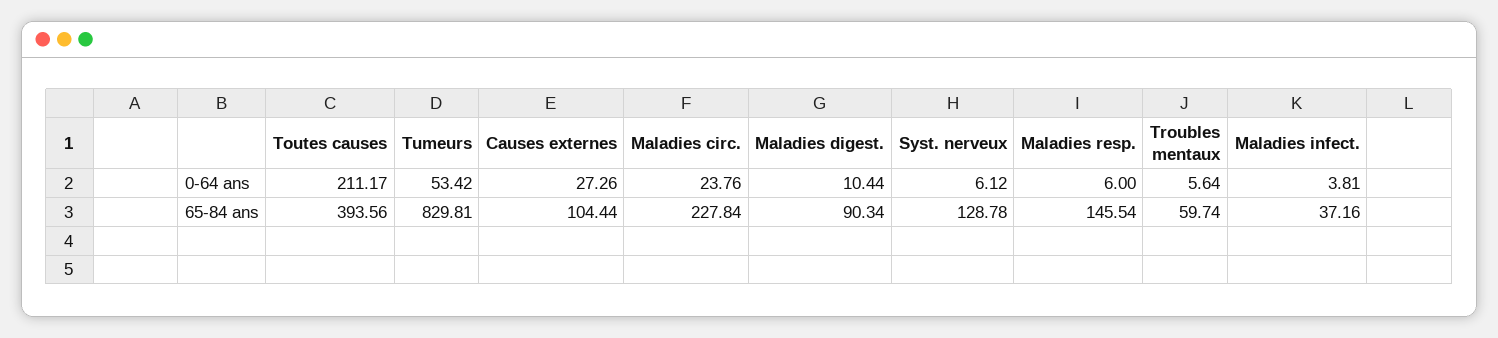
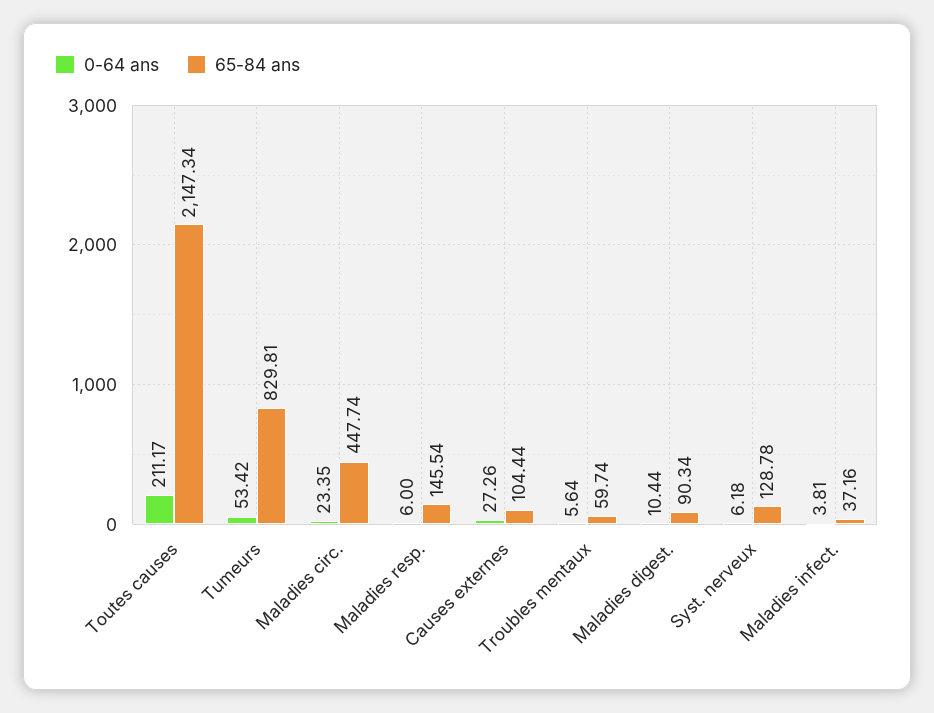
0-64 ans, Maladies circ.: 23.76 -> 23.35
0-64 ans, Syst. nerveux: 6.12 -> 6.18
65-84 ans, Toutes causes: 393.56 -> 2147.34
65-84 ans, Maladies circ.: 227.84 -> 447.74

